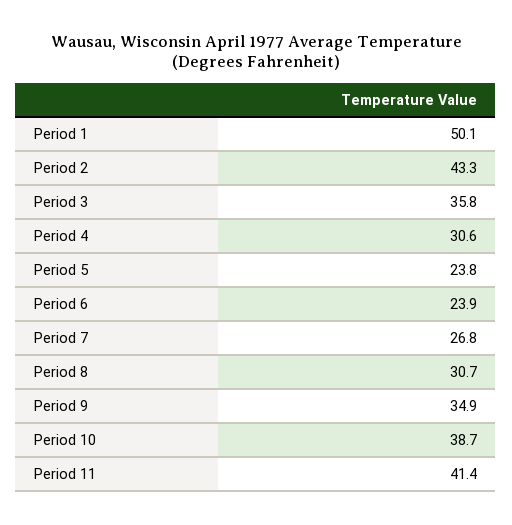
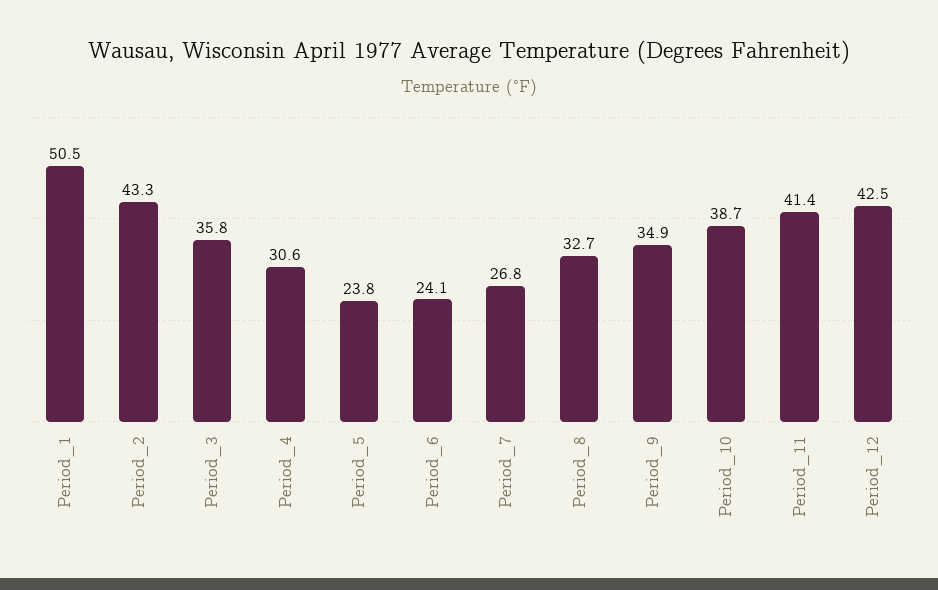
Period 1: 50.1 -> 50.5
Period 6: 23.9 -> 24.1
Period 8: 30.7 -> 32.7
Period_12: none -> 42.5

